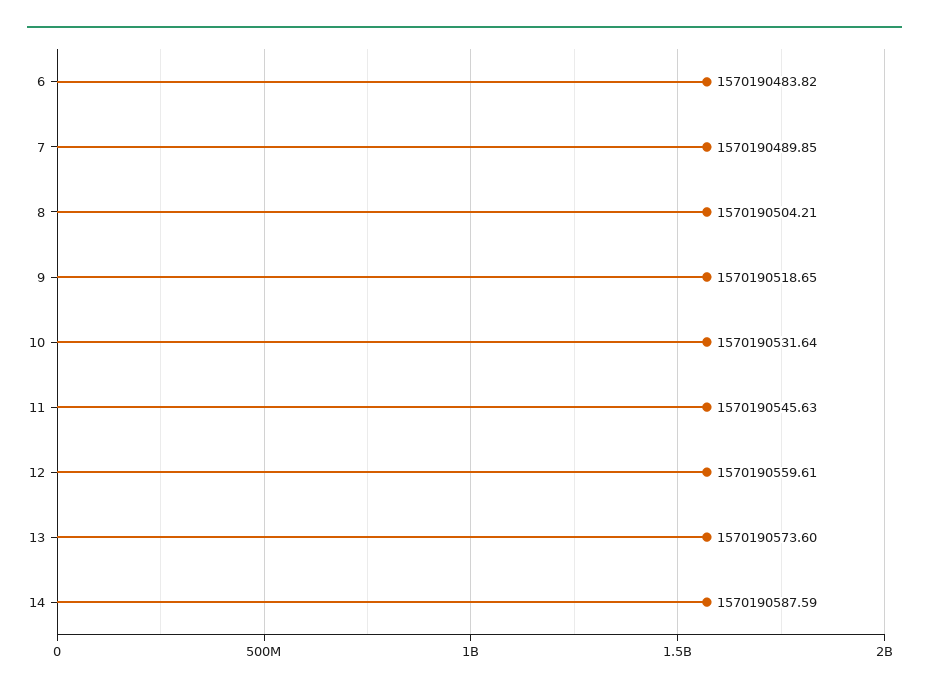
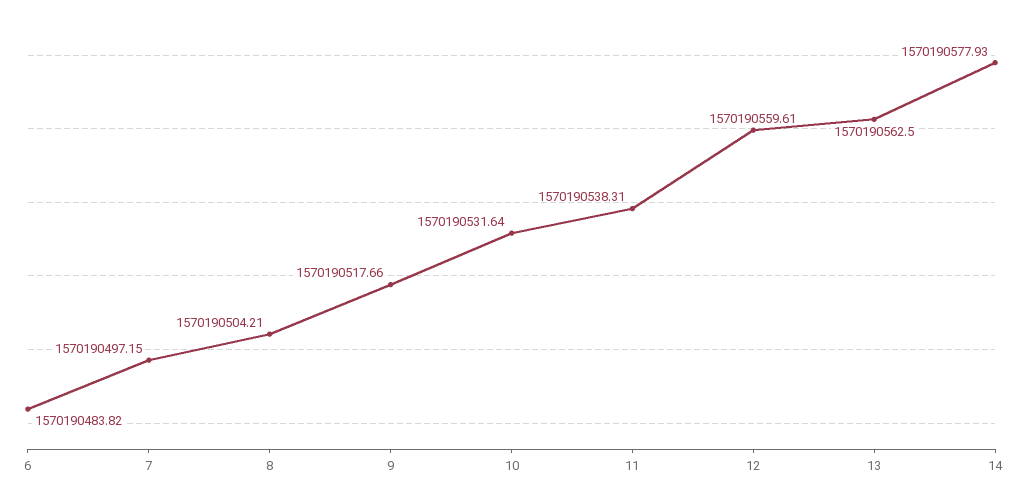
7: 1570190489.85 -> 1570190497.15
9: 1570190518.65 -> 1570190517.66
11: 1570190545.63 -> 1570190538.31
13: 1570190573.6 -> 1570190562.5
14: 1570190587.59 -> 1570190577.93

